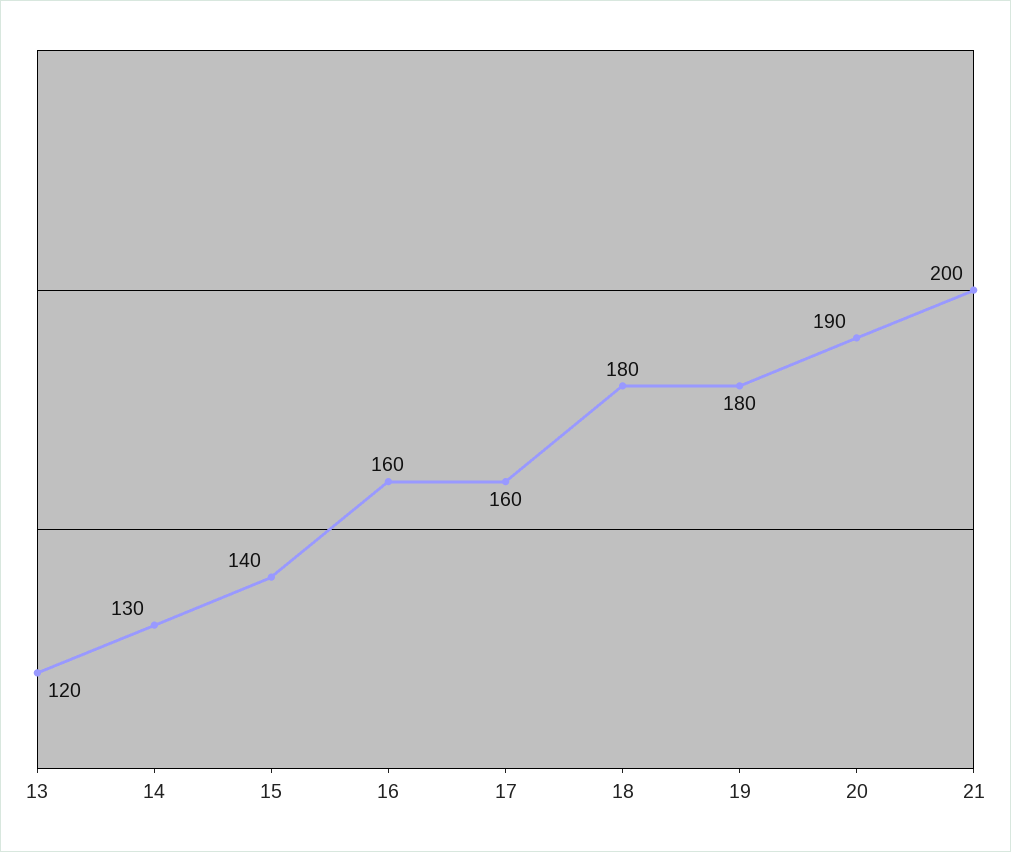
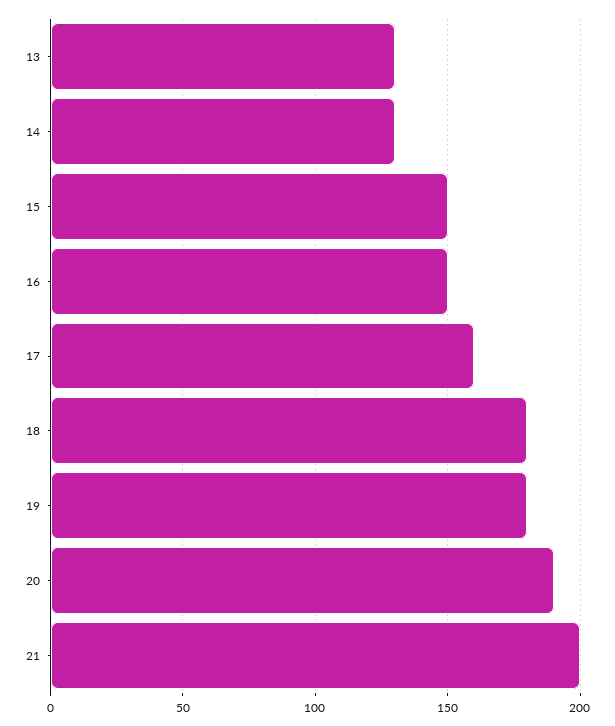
13: 120 -> 130
15: 140 -> 150
16: 160 -> 150

